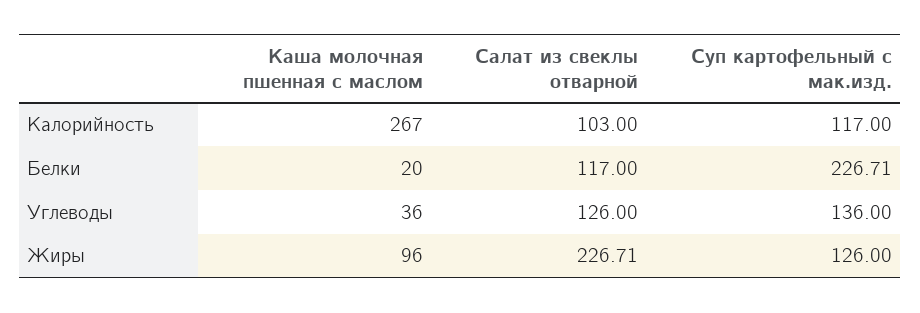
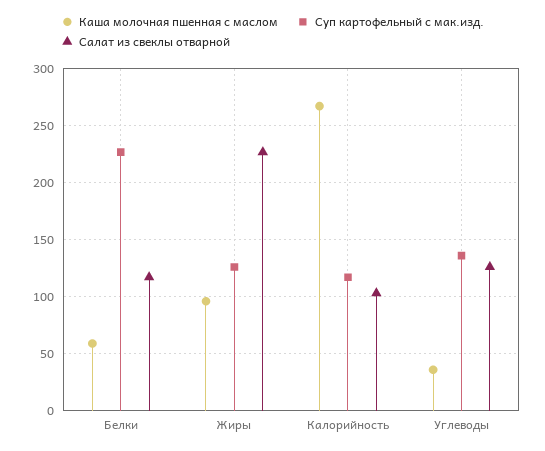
Каша молочная пшенная с маслом, Белки: 20 -> 60

